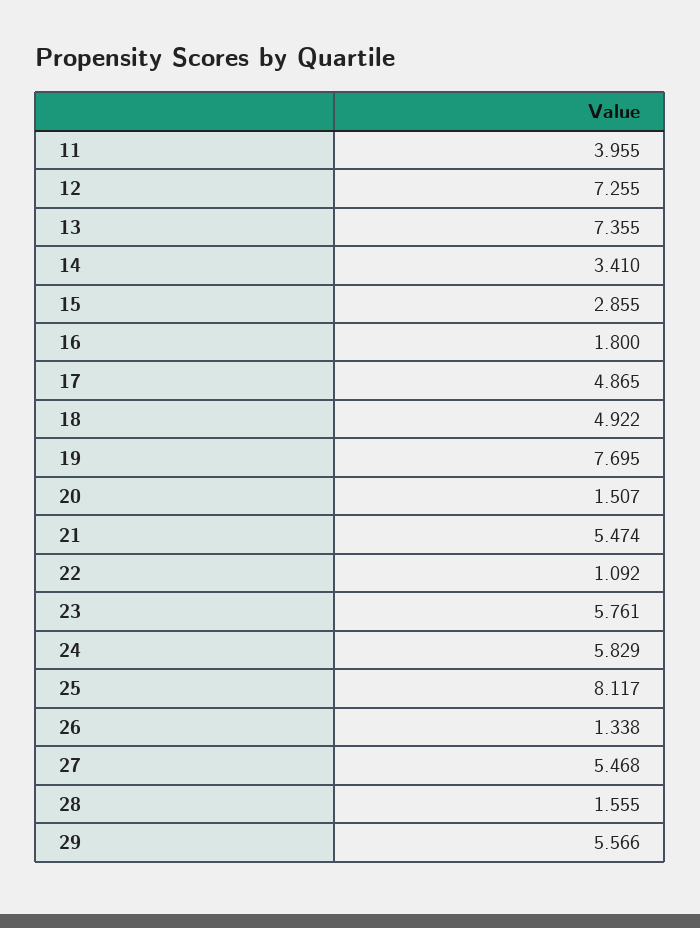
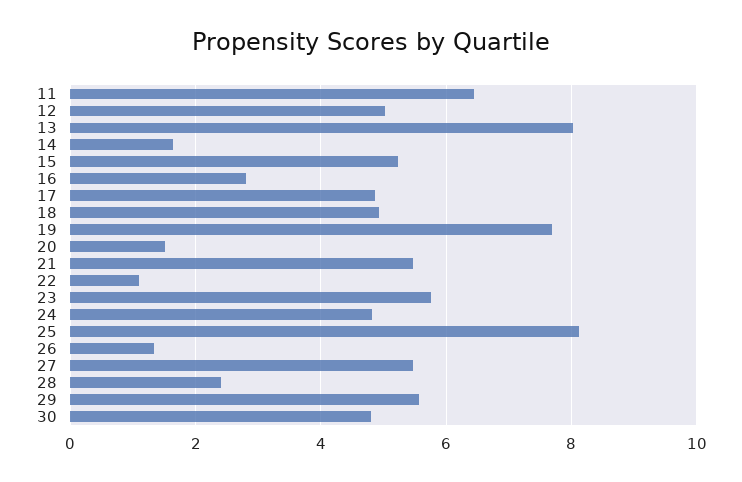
11: 3.955 -> 6.4
12: 7.255 -> 5
13: 7.355 -> 8
14: 3.41 -> 1.6
15: 2.855 -> 5.2
16: 1.8 -> 2.8
24: 5.829 -> 4.8
28: 1.555 -> 2.4
30: none -> 4.8

